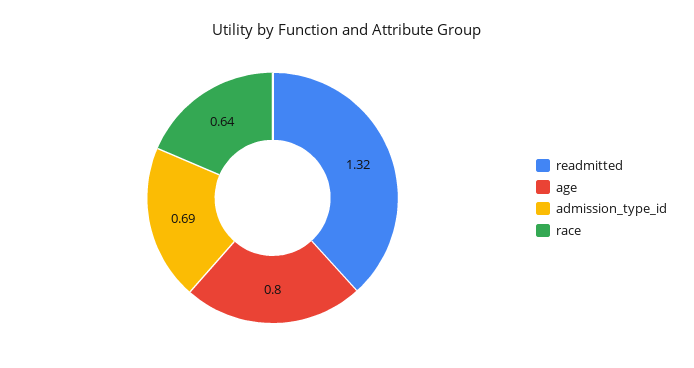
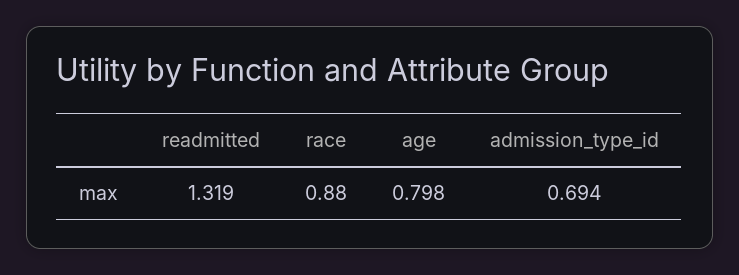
race: 0.64 -> 0.88

